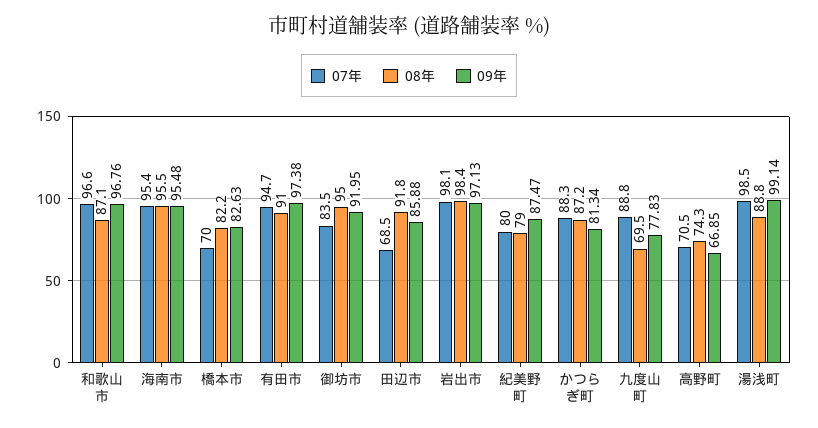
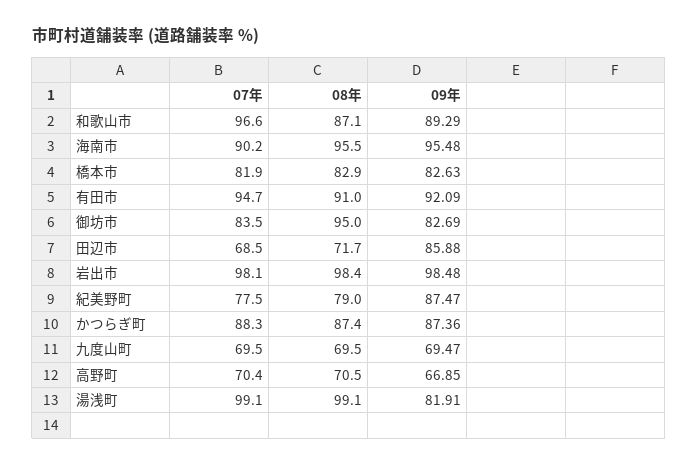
09年, 和歌山市: 96.76 -> 89.29
07年, 海南市: 95.4 -> 90.2
07年, 橋本市: 70 -> 81.9
08年, 橋本市: 82.2 -> 82.9
09年, 有田市: 97.38 -> 92.09
09年, 御坊市: 91.95 -> 82.69
08年, 田辺市: 91.8 -> 71.7
09年, 岩出市: 97.13 -> 98.48
07年, 紀美野町: 80 -> 77.5
08年, かつらぎ町: 87.2 -> 87.4
09年, かつらぎ町: 81.34 -> 87.36
07年, 九度山町: 88.8 -> 69.5
09年, 九度山町: 77.83 -> 69.47
07年, 高野町: 70.5 -> 70.4
08年, 高野町: 74.3 -> 70.5
07年, 湯浅町: 98.5 -> 99.1
08年, 湯浅町: 88.8 -> 99.1
09年, 湯浅町: 99.14 -> 81.91

